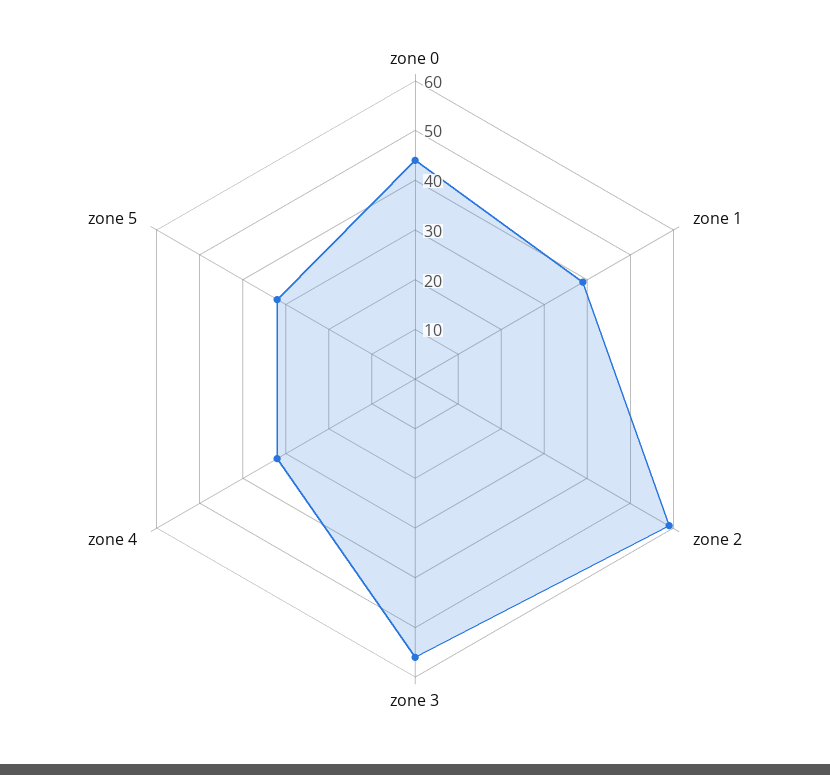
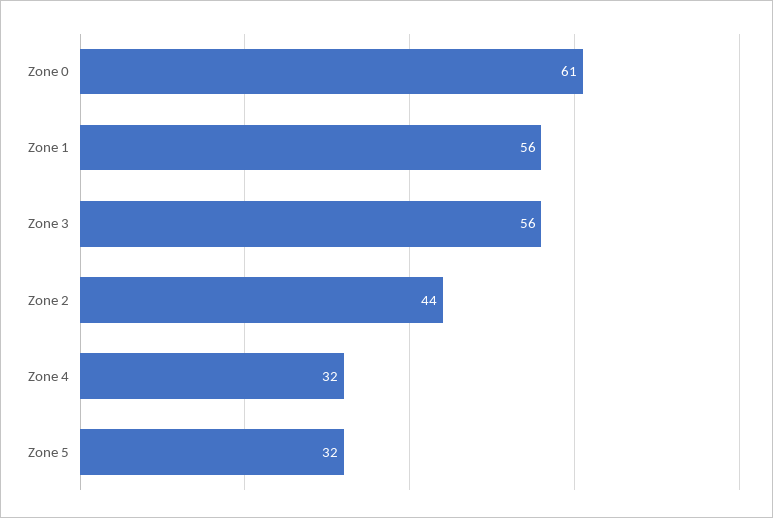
zone 0: 45 -> 61
zone 1: 40 -> 56
zone 2: 60 -> 44

